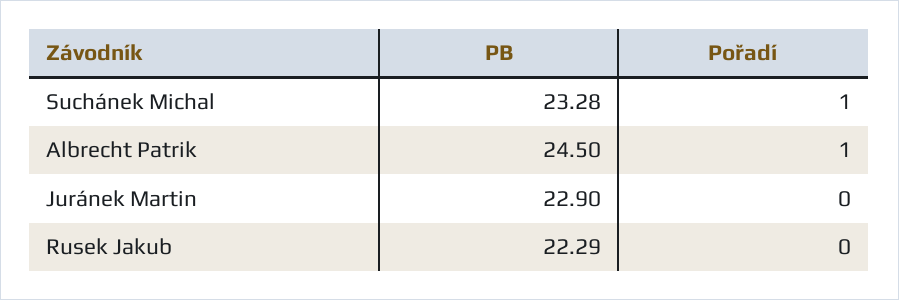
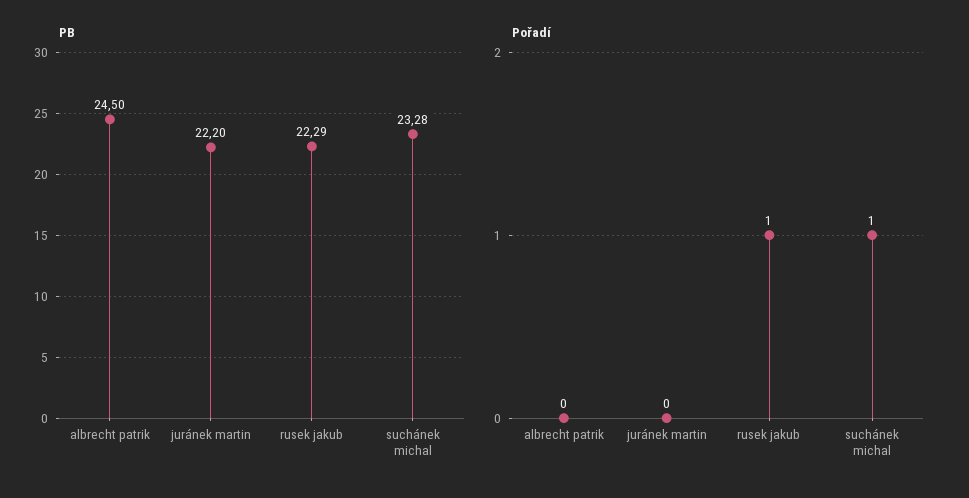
Pořadí, Albrecht Patrik: 1 -> 0
PB, Juránek Martin: 22.9 -> 22.2
Pořadí, Rusek Jakub: 0 -> 1

